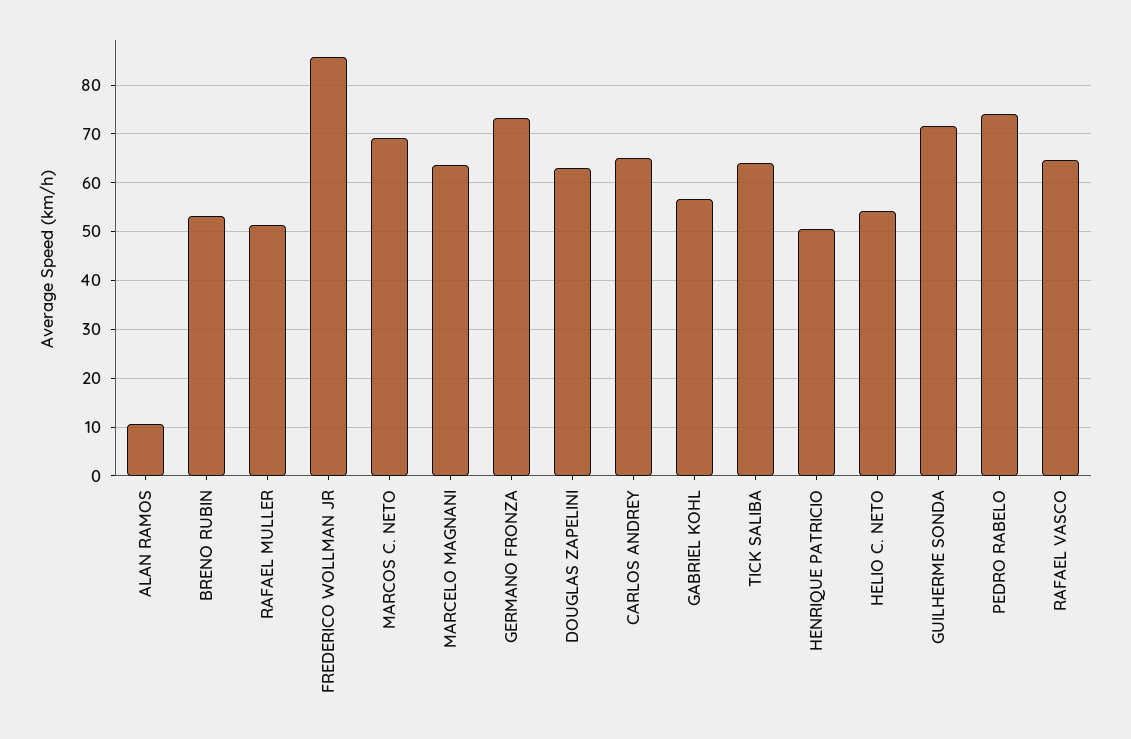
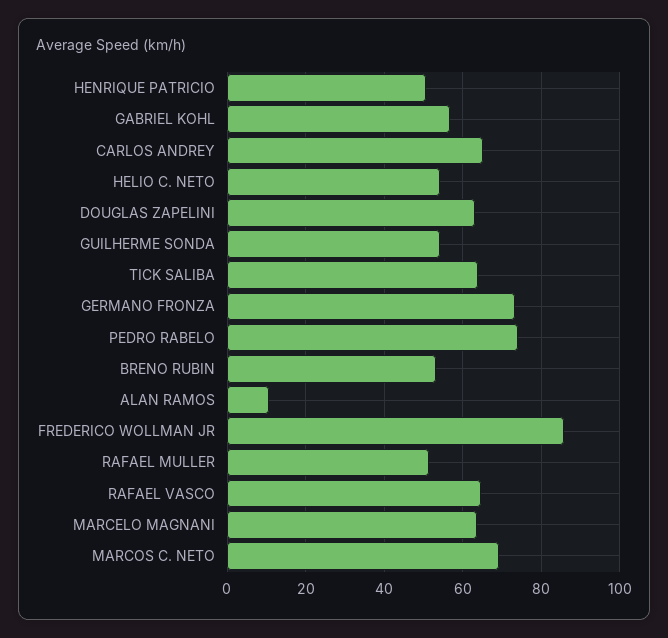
GUILHERME SONDA: 72 -> 54

